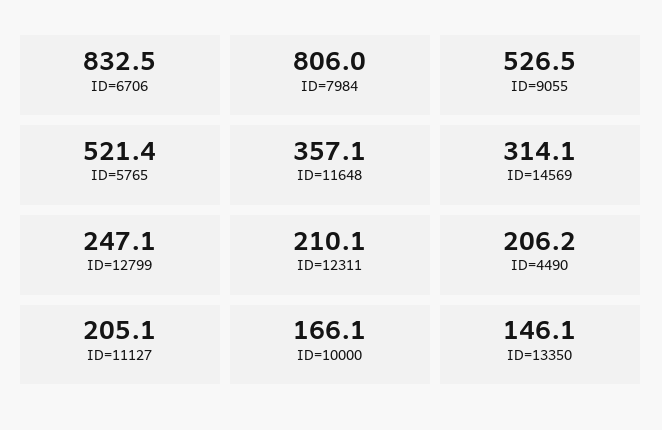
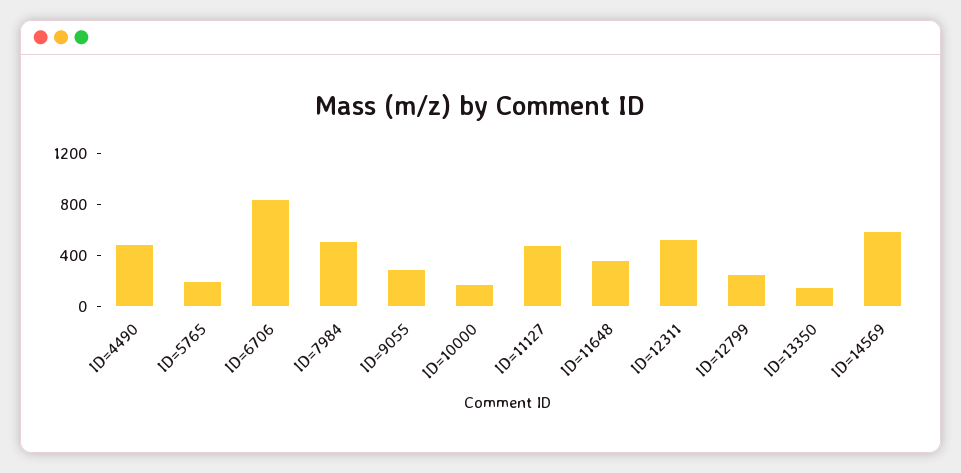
ID=7984: 806 -> 500
ID=9055: 526.5 -> 300
ID=5765: 521.4 -> 200
ID=14569: 314.1 -> 600
ID=12311: 210.1 -> 500
ID=4490: 206.2 -> 500
ID=11127: 205.1 -> 500

